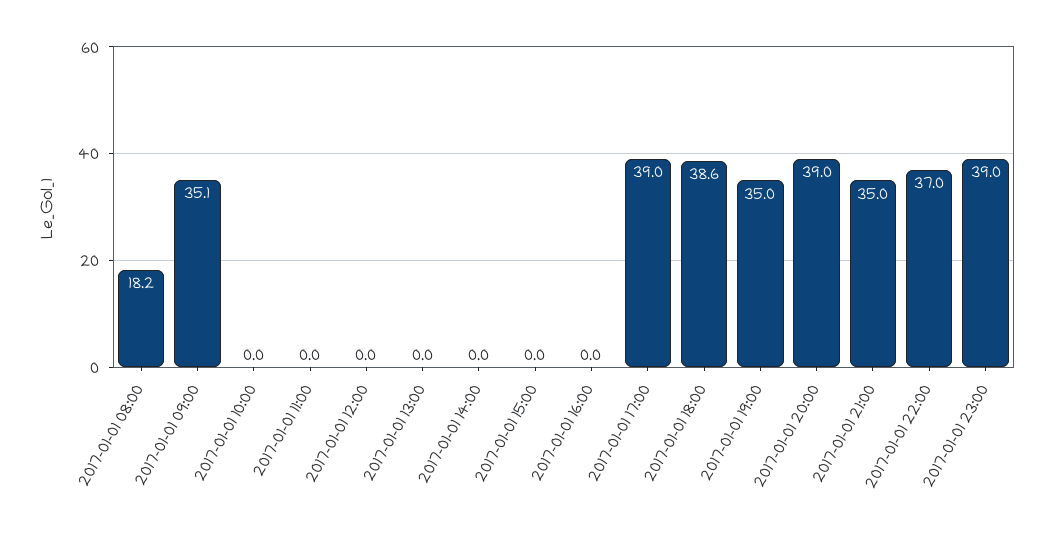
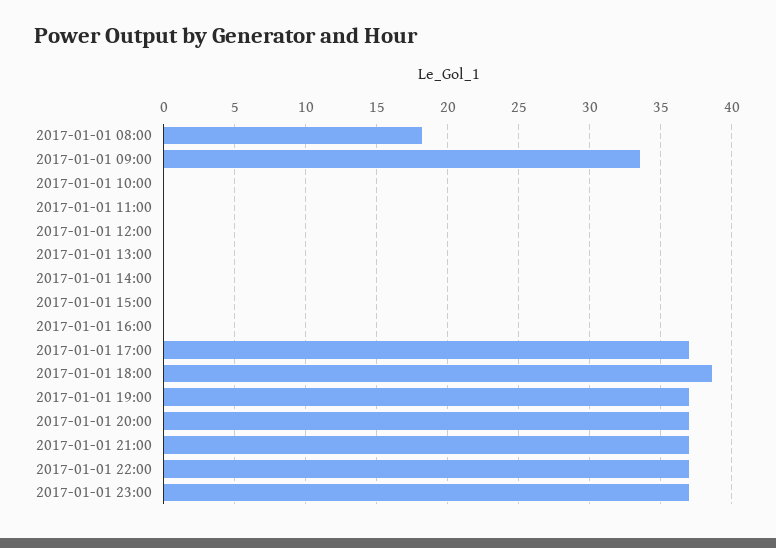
2017-01-01 09:00: 35.1 -> 33.5
2017-01-01 17:00: 39 -> 37
2017-01-01 19:00: 35 -> 37
2017-01-01 20:00: 39 -> 37
2017-01-01 21:00: 35 -> 37
2017-01-01 23:00: 39 -> 37

